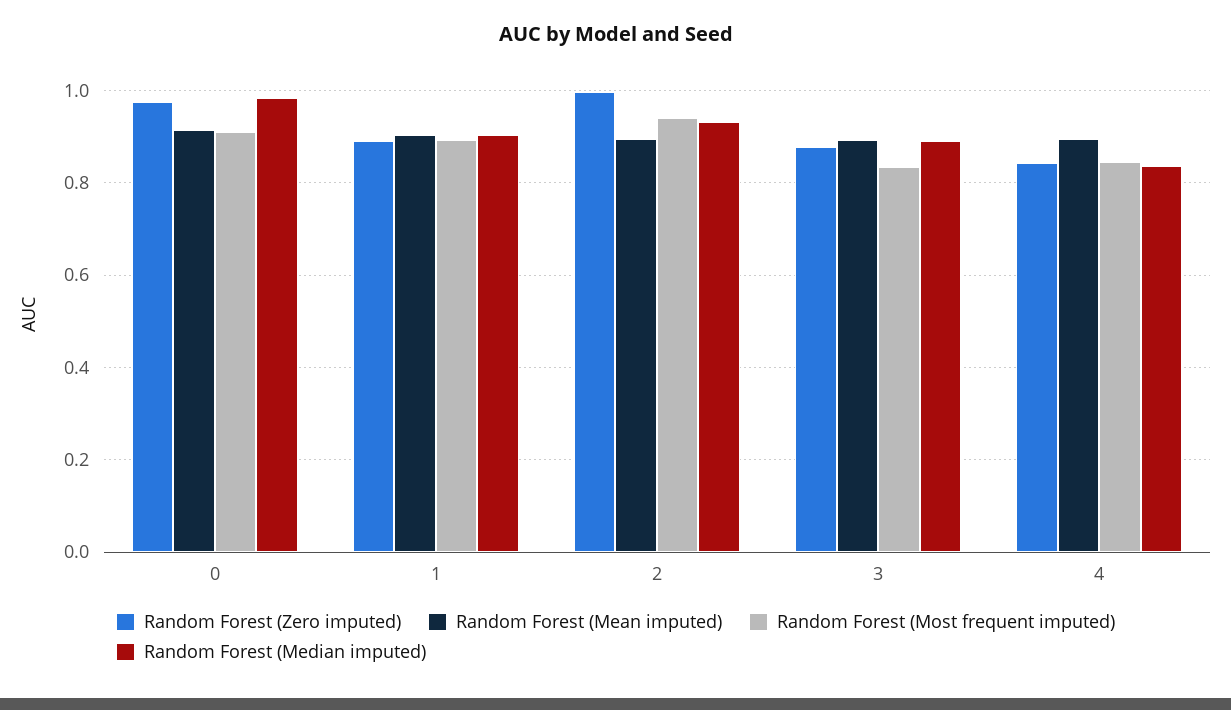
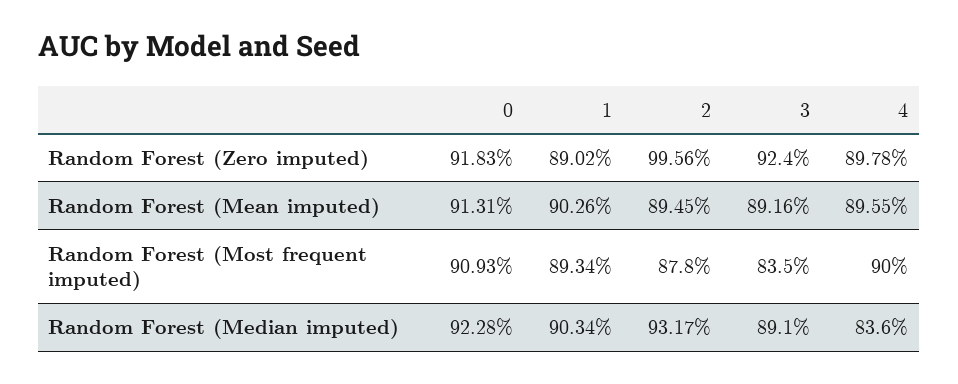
Random Forest (Zero imputed), 0: 0.98 -> 0.9183
Random Forest (Median imputed), 0: 0.98 -> 0.9228
Random Forest (Most frequent imputed), 2: 0.94 -> 0.878
Random Forest (Zero imputed), 3: 0.88 -> 0.924
Random Forest (Zero imputed), 4: 0.84 -> 0.8978
Random Forest (Most frequent imputed), 4: 0.84 -> 0.9

